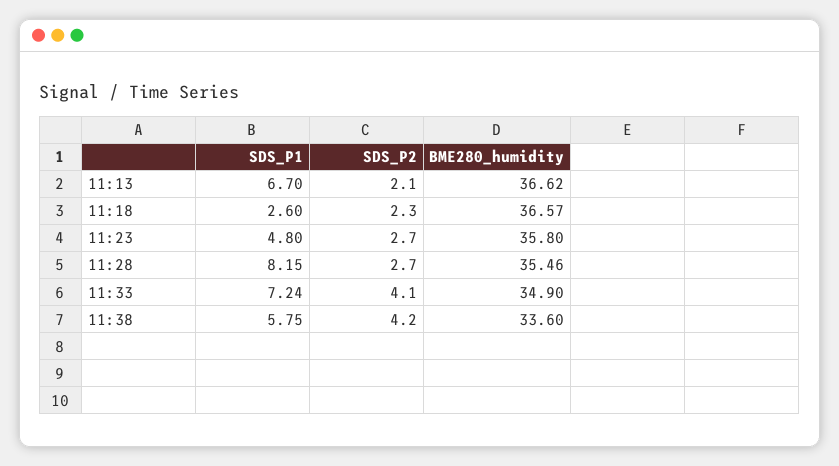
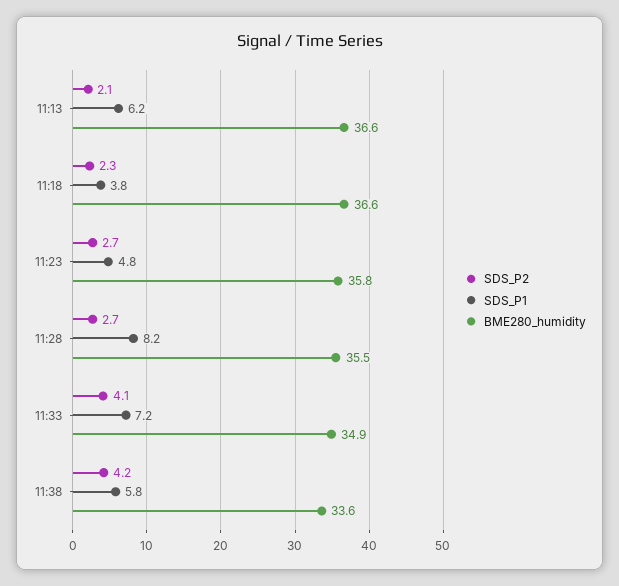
SDS_P1, 11:13: 6.7 -> 6.2
SDS_P1, 11:18: 2.6 -> 3.8

